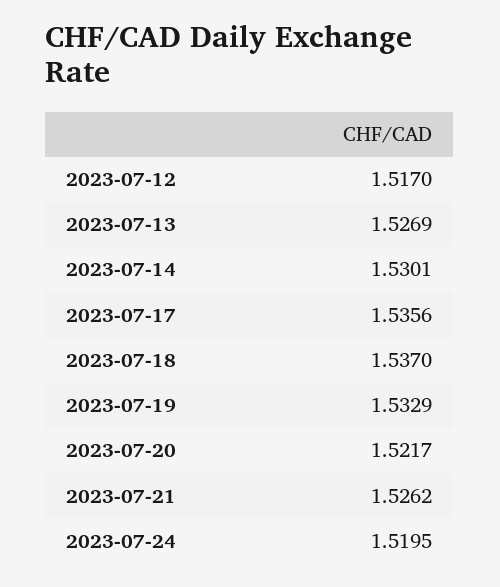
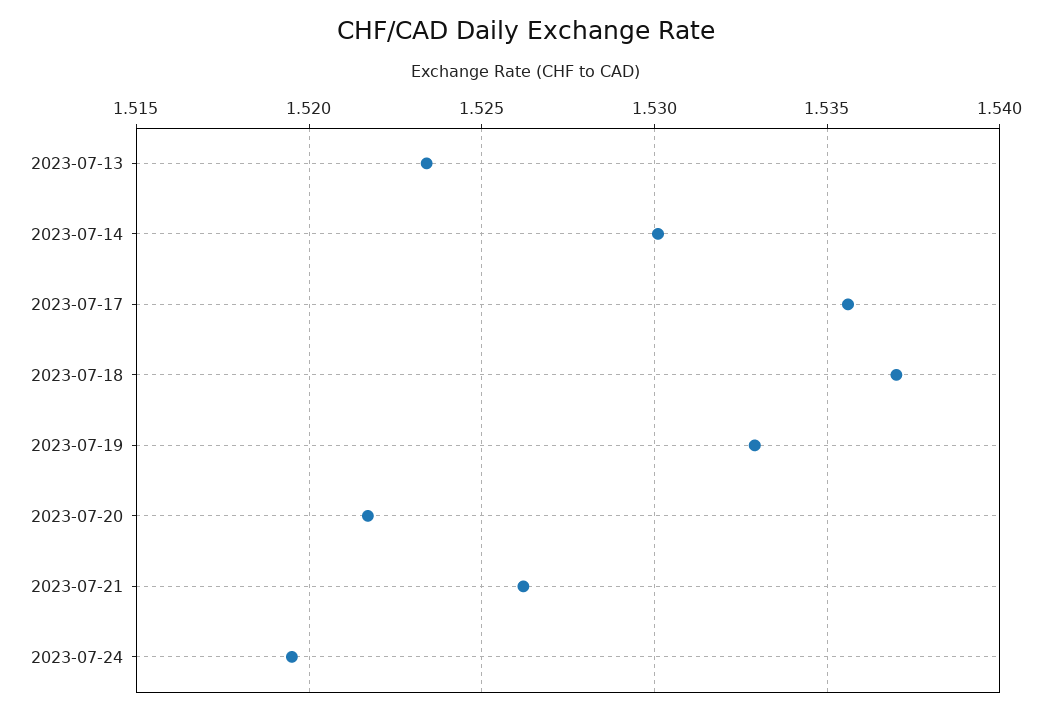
2023-07-12: 1.517 -> none
2023-07-13: 1.5269 -> 1.5235

